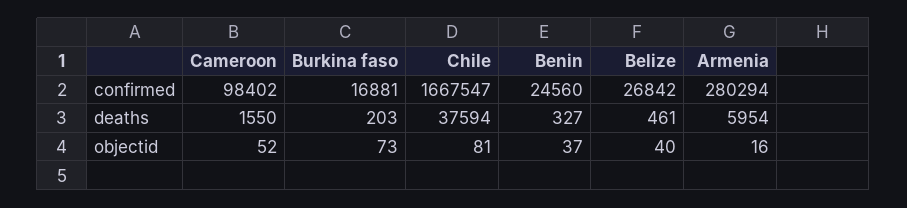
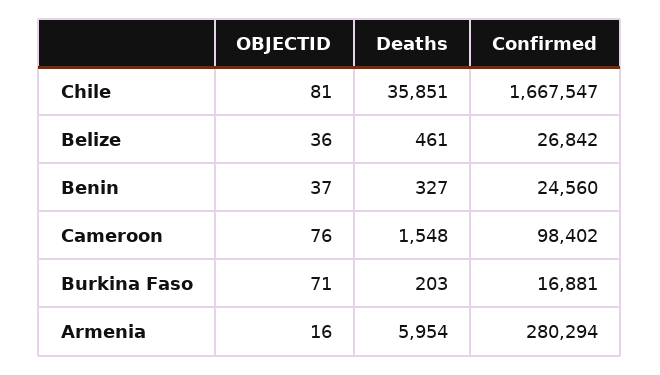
Cameroon, deaths: 1550 -> 1548
Chile, deaths: 37594 -> 35851
Cameroon, objectid: 52 -> 76
Burkina faso, objectid: 73 -> 71
Belize, objectid: 40 -> 36

